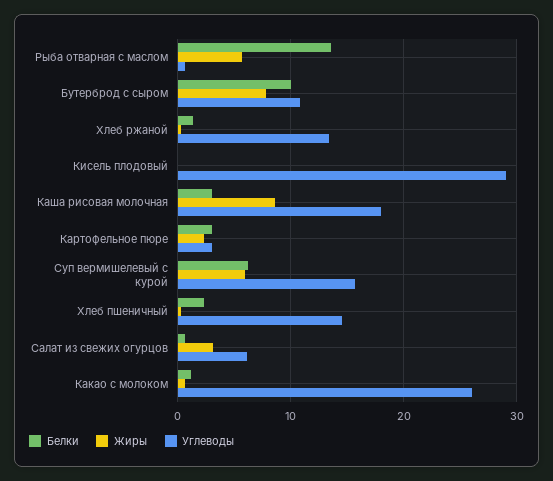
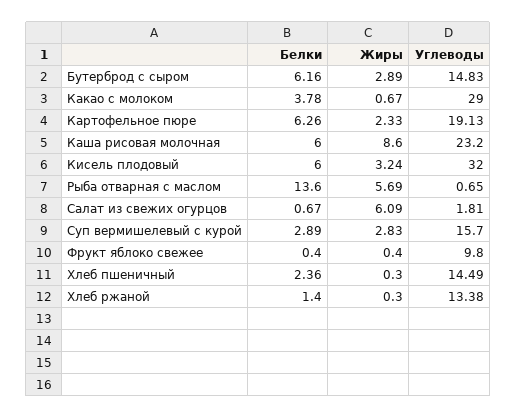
Белки, Бутерброд с сыром: 10 -> 6.16
Жиры, Бутерброд с сыром: 8 -> 2.89
Углеводы, Бутерброд с сыром: 11 -> 14.83
Белки, Кисель плодовый: 0 -> 6
Жиры, Кисель плодовый: 0 -> 3.24
Углеводы, Кисель плодовый: 29 -> 32
Белки, Каша рисовая молочная: 3 -> 6
Углеводы, Каша рисовая молочная: 18 -> 23.2
Белки, Картофельное пюре: 3 -> 6.26
Углеводы, Картофельное пюре: 3 -> 19.13
Белки, Суп вермишелевый с курой: 6 -> 2.89
Жиры, Суп вермишелевый с курой: 6 -> 2.83
Жиры, Салат из свежих огурцов: 3 -> 6.09
Углеводы, Салат из свежих огурцов: 6 -> 1.81
Белки, Какао с молоком: 1 -> 3.78
Углеводы, Какао с молоком: 26 -> 29
Белки, Фрукт яблоко свежее: none -> 0.4
Жиры, Фрукт яблоко свежее: none -> 0.4
Углеводы, Фрукт яблоко свежее: none -> 9.8

